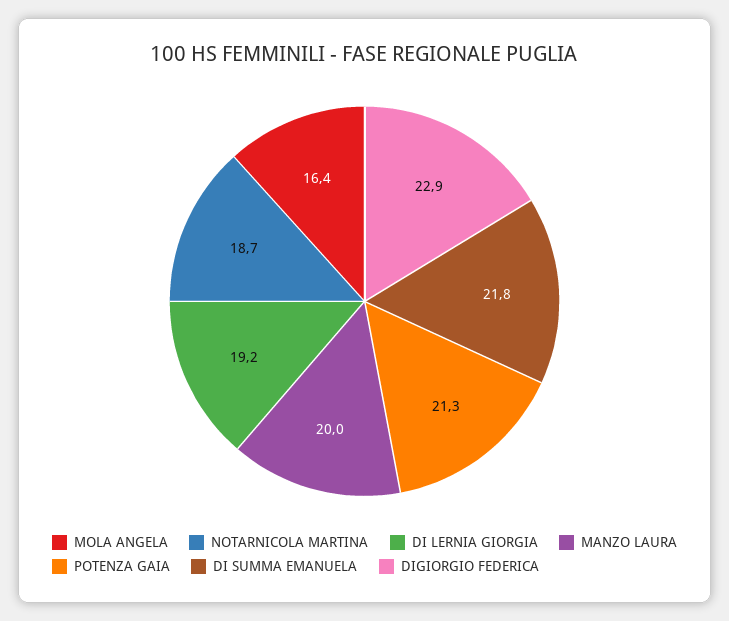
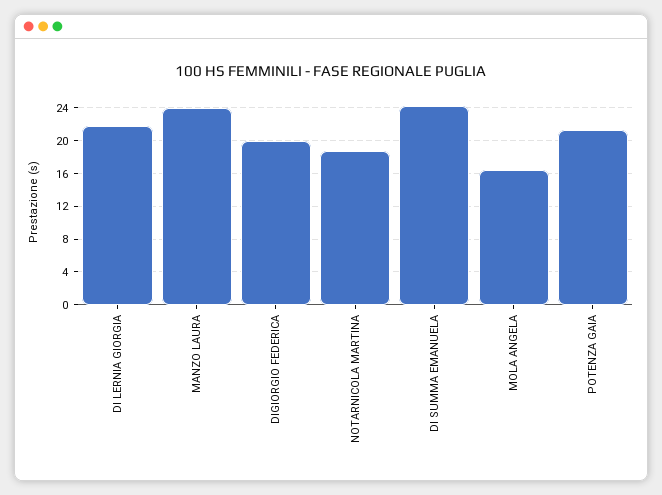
DI LERNIA GIORGIA: 19.2 -> 22
MANZO LAURA: 20 -> 24
DI SUMMA EMANUELA: 21.8 -> 24
DIGIORGIO FEDERICA: 22.9 -> 20

